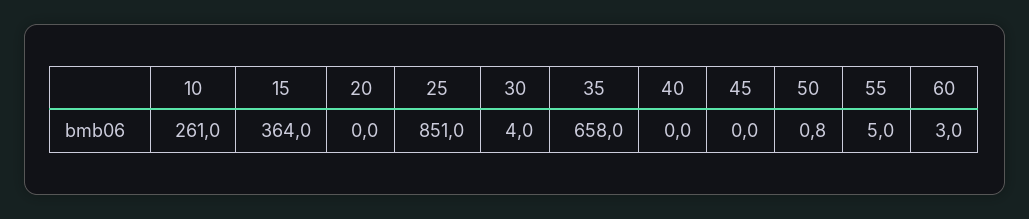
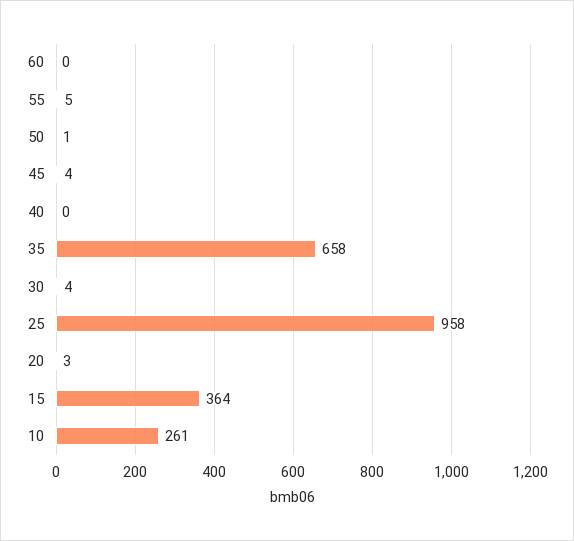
20: 0 -> 3
25: 851 -> 958
45: 0 -> 4
60: 3 -> 0

